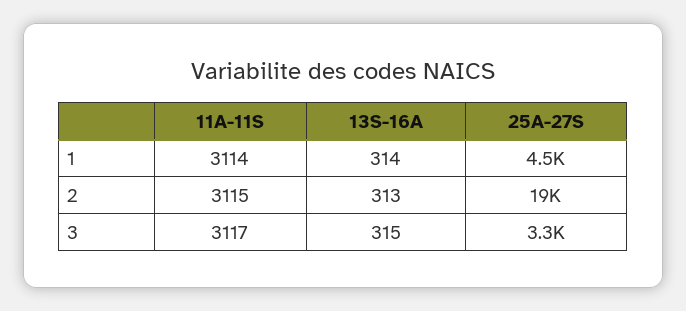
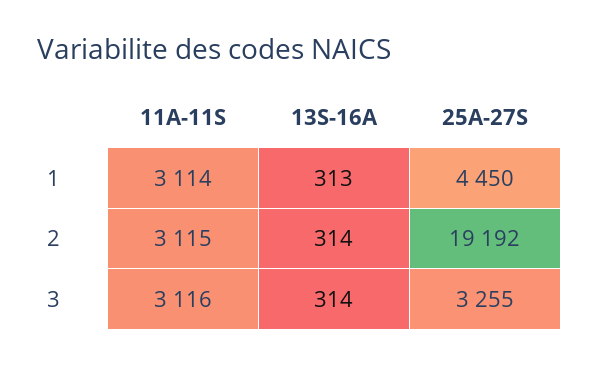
13S-16A, 1: 314 -> 313
13S-16A, 2: 313 -> 314
11A-11S, 3: 3117 -> 3116
13S-16A, 3: 315 -> 314

